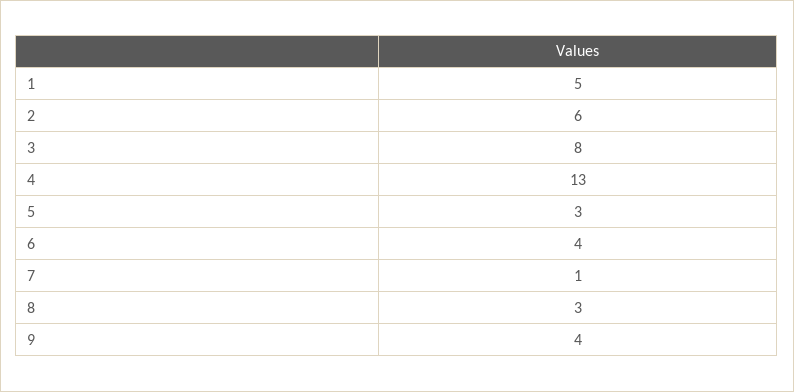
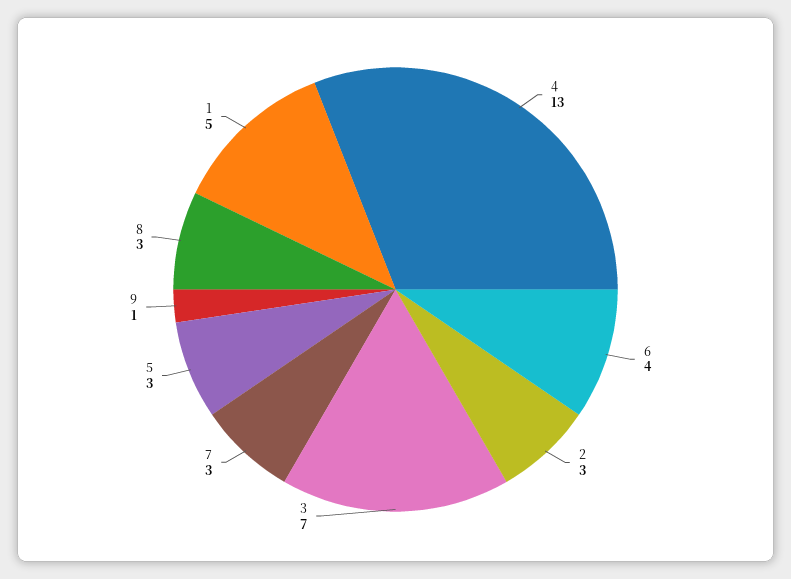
2: 6 -> 3
3: 8 -> 7
7: 1 -> 3
9: 4 -> 1

